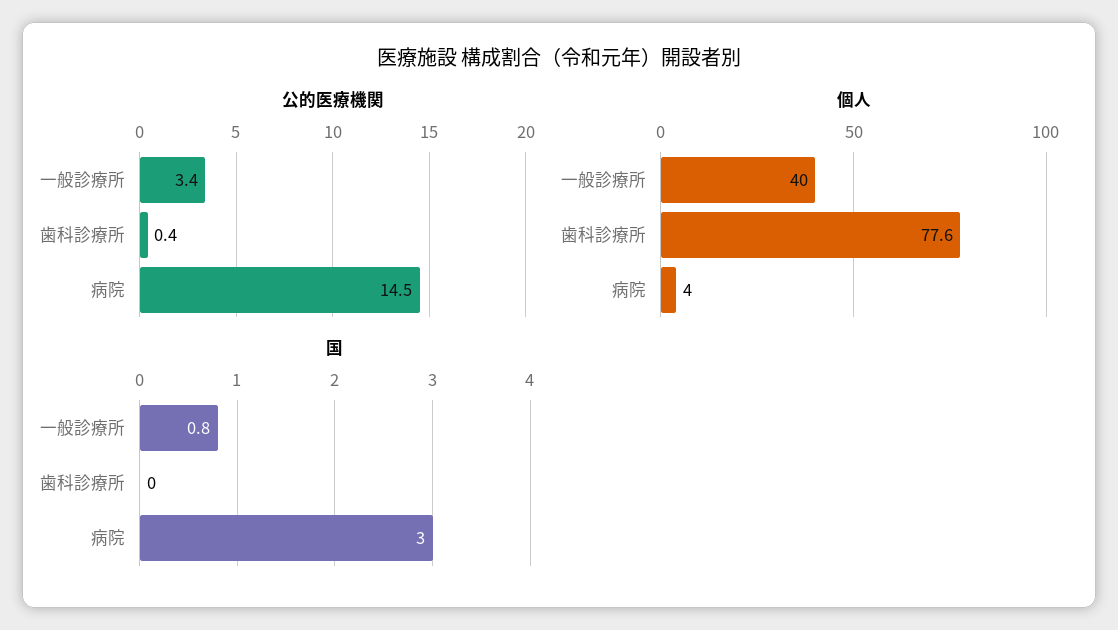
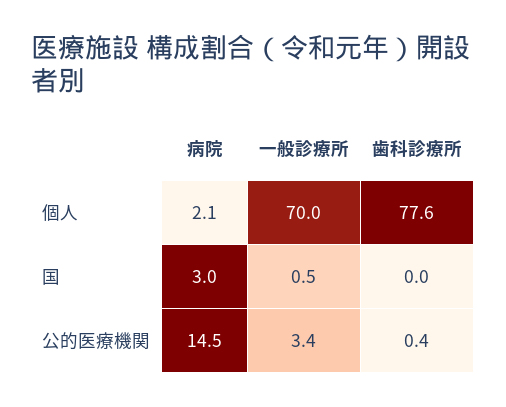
個人, 一般診療所: 40 -> 70
個人, 病院: 4 -> 2.1
国, 一般診療所: 0.8 -> 0.5

